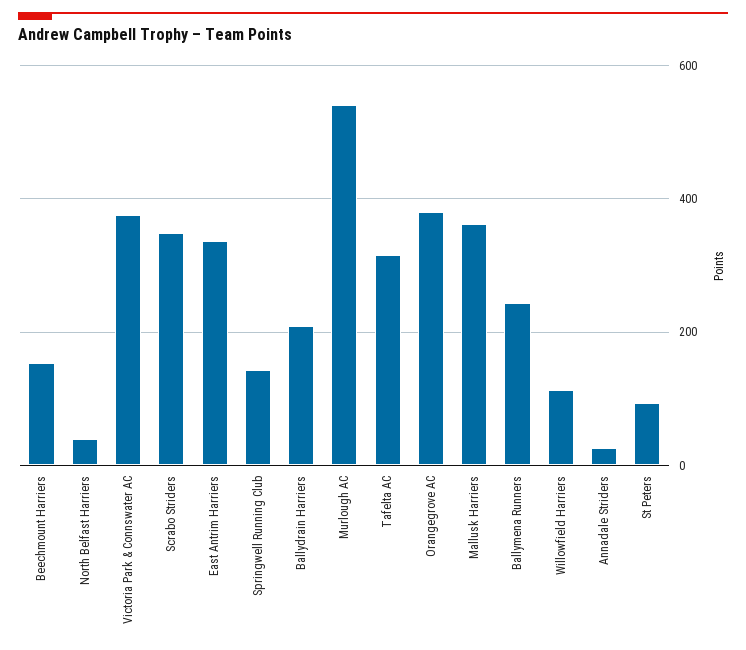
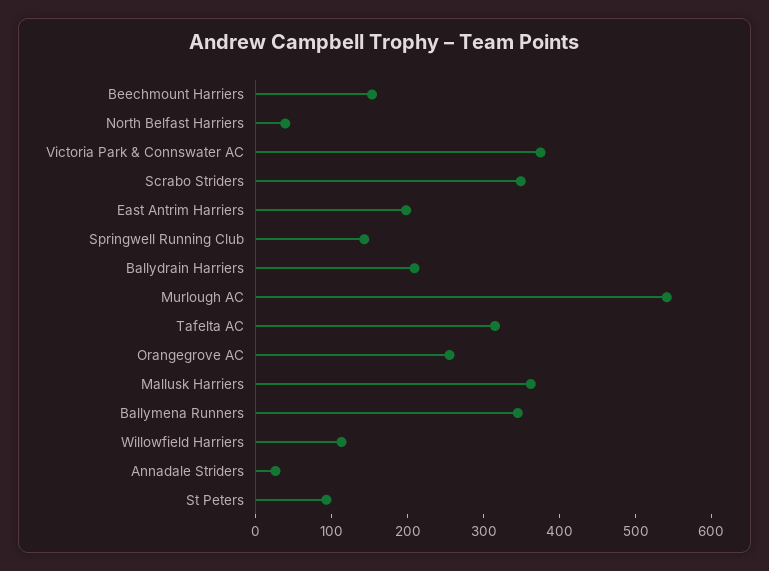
East Antrim Harriers: 340 -> 200
Orangegrove AC: 380 -> 260
Ballymena Runners: 240 -> 340

